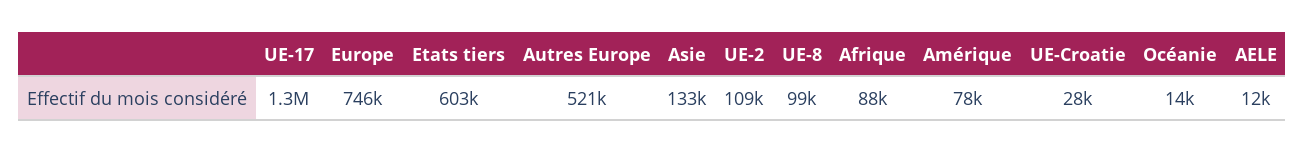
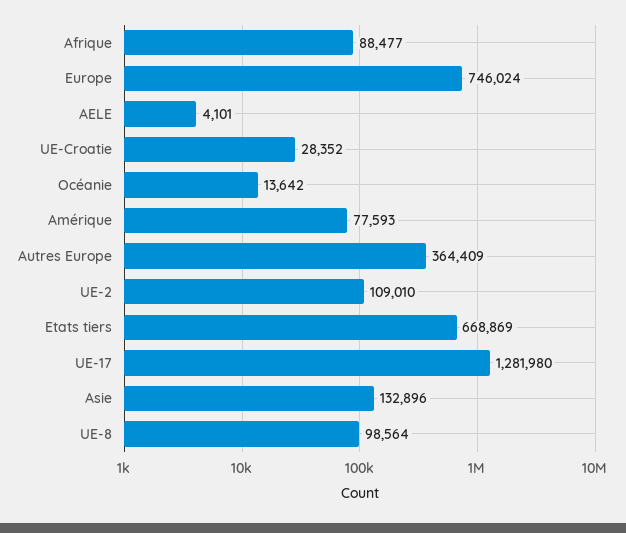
Etats tiers: 603000 -> 668869
Autres Europe: 521000 -> 364409
AELE: 12000 -> 4101

